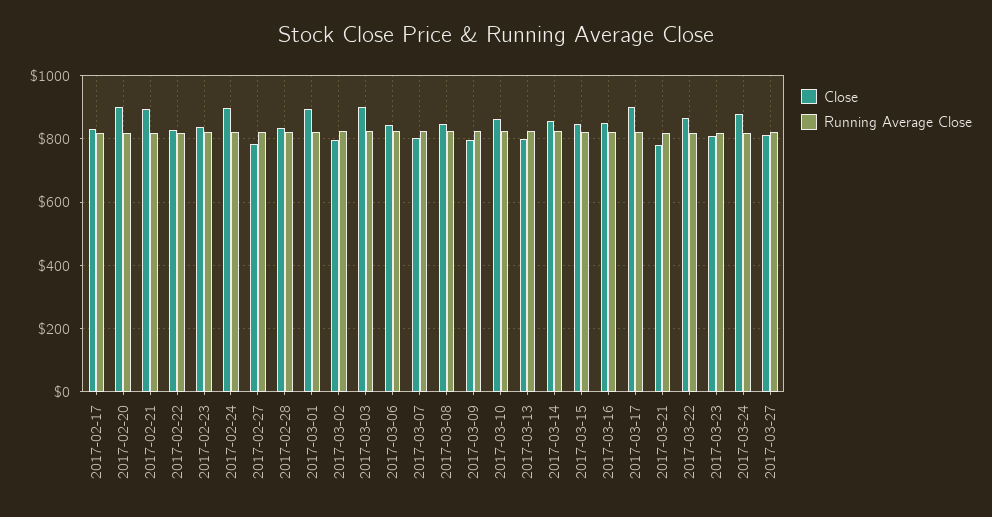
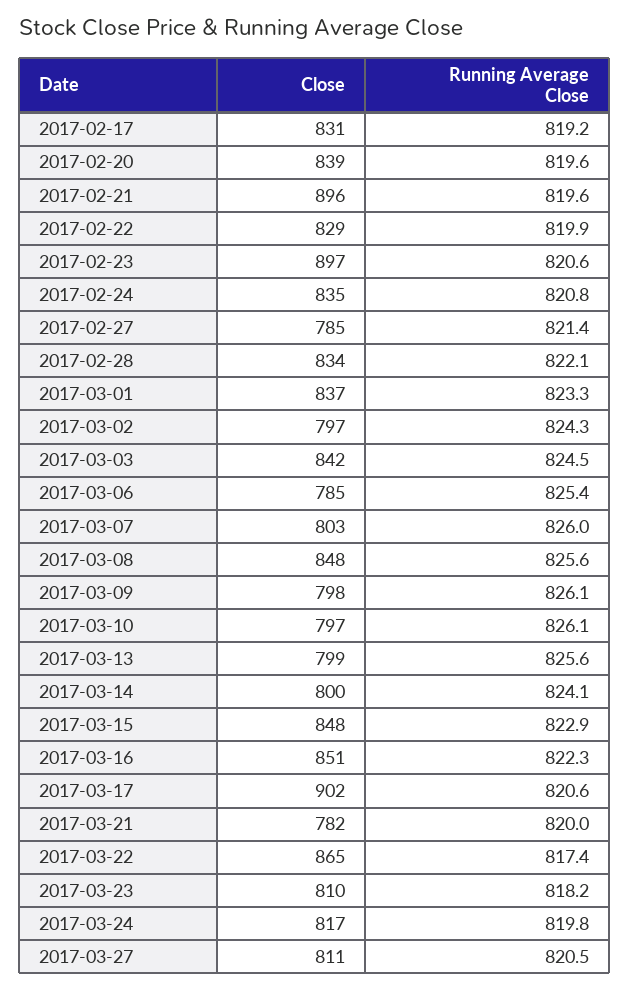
Close, 2017-02-20: 900 -> 839
Close, 2017-02-23: 840 -> 897
Close, 2017-02-24: 900 -> 835
Close, 2017-03-01: 900 -> 837
Close, 2017-03-03: 900 -> 842
Close, 2017-03-06: 840 -> 785
Close, 2017-03-10: 860 -> 797
Close, 2017-03-14: 860 -> 800
Close, 2017-03-24: 880 -> 817

